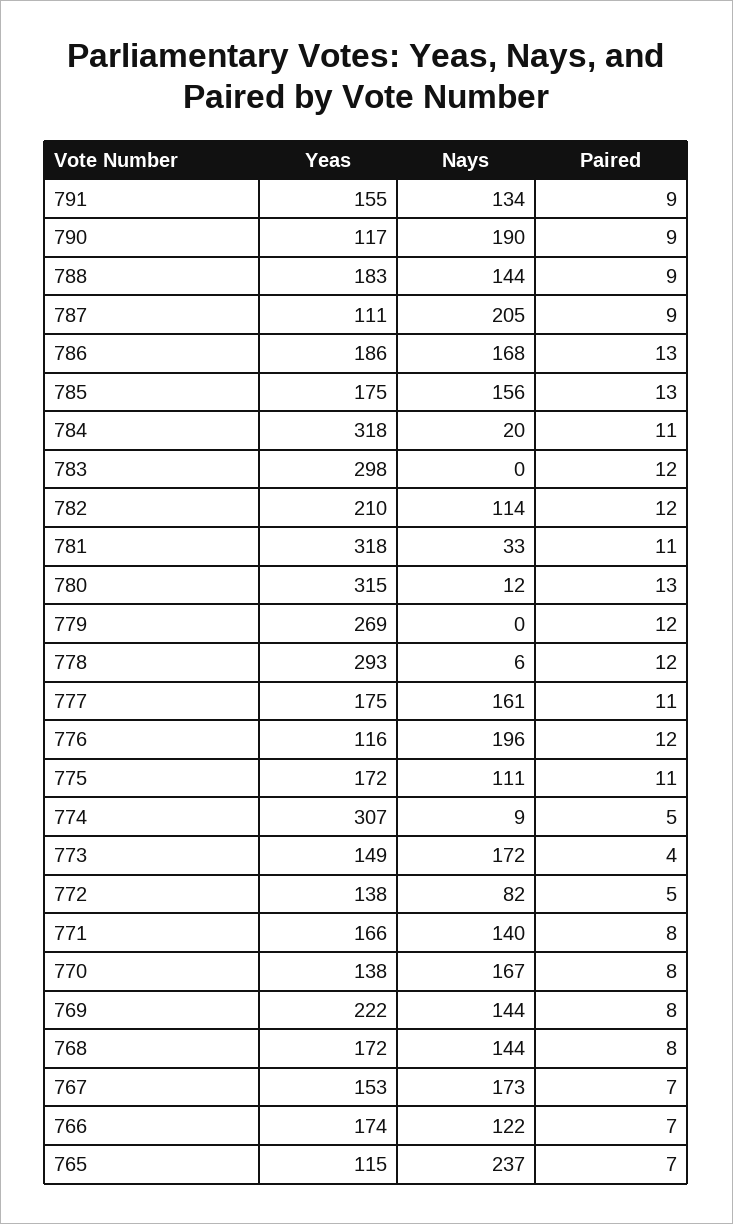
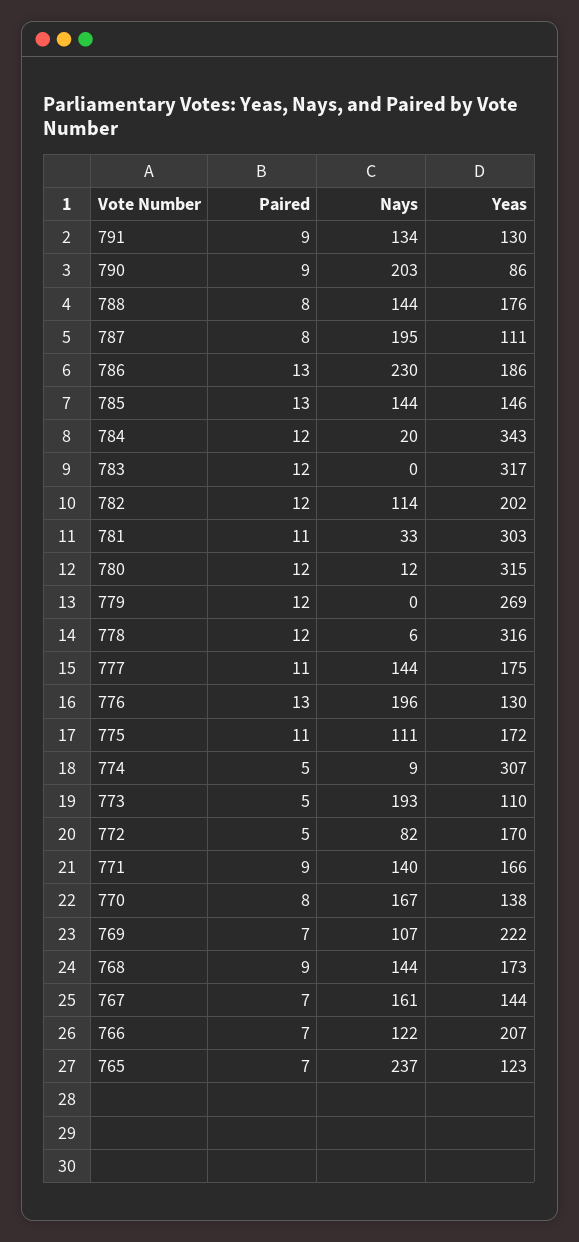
Yeas, 791: 155 -> 130
Yeas, 790: 117 -> 86
Nays, 790: 190 -> 203
Yeas, 788: 183 -> 176
Paired, 788: 9 -> 8
Nays, 787: 205 -> 195
Paired, 787: 9 -> 8
Nays, 786: 168 -> 230
Yeas, 785: 175 -> 146
Nays, 785: 156 -> 144
Yeas, 784: 318 -> 343
Paired, 784: 11 -> 12
Yeas, 783: 298 -> 317
Yeas, 782: 210 -> 202
Yeas, 781: 318 -> 303
Paired, 780: 13 -> 12
Yeas, 778: 293 -> 316
Nays, 777: 161 -> 144
Yeas, 776: 116 -> 130
Paired, 776: 12 -> 13
Yeas, 773: 149 -> 110
Nays, 773: 172 -> 193
Paired, 773: 4 -> 5
Yeas, 772: 138 -> 170
Paired, 771: 8 -> 9
Nays, 769: 144 -> 107
Paired, 769: 8 -> 7
Yeas, 768: 172 -> 173
Paired, 768: 8 -> 9
Yeas, 767: 153 -> 144
Nays, 767: 173 -> 161
Yeas, 766: 174 -> 207
Yeas, 765: 115 -> 123

